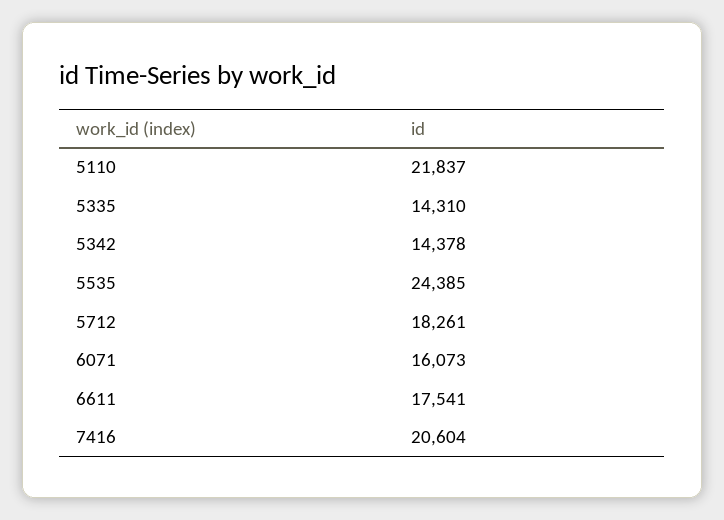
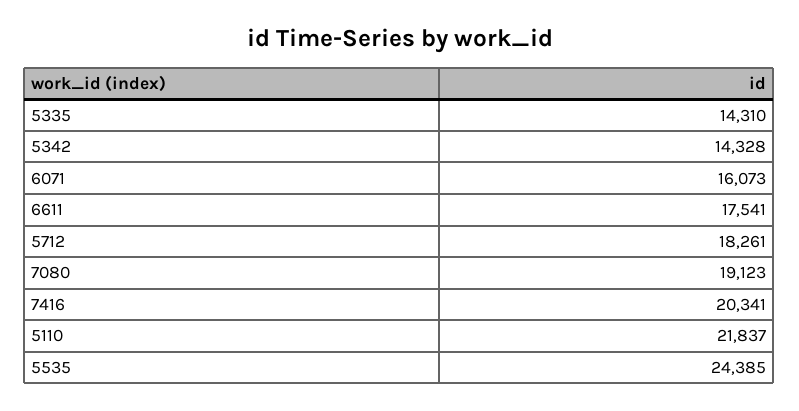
5342: 14378 -> 14328
7416: 20604 -> 20341
7080: none -> 19123

